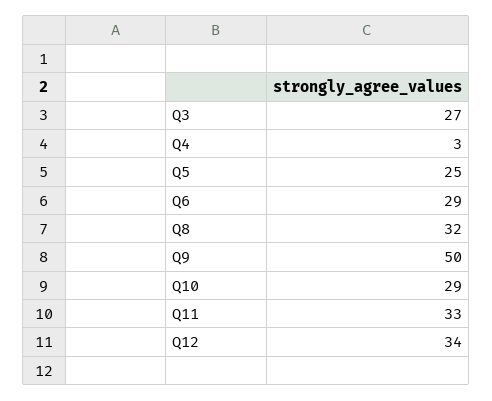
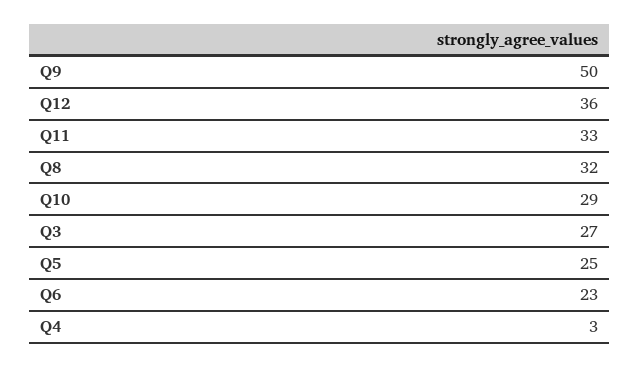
Q6: 29 -> 23
Q12: 34 -> 36

